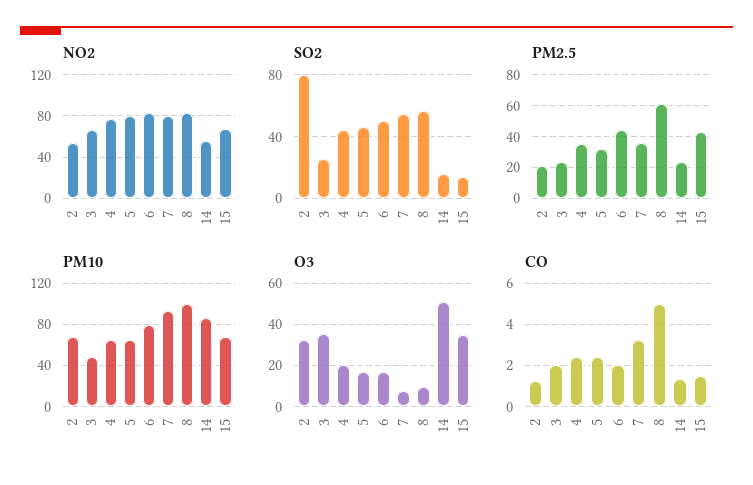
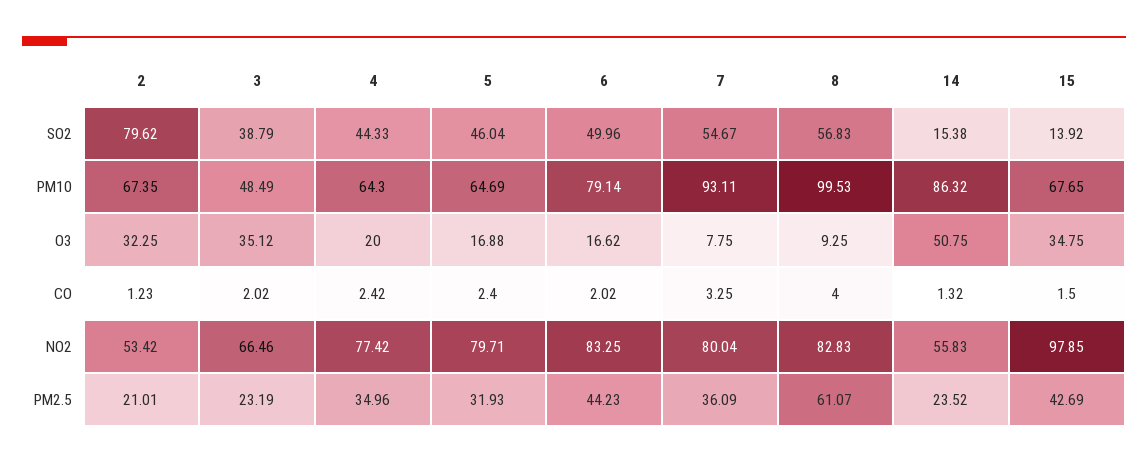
NO2, 15: 70 -> 97.85
SO2, 3: 25 -> 38.79
CO, 8: 5 -> 4

